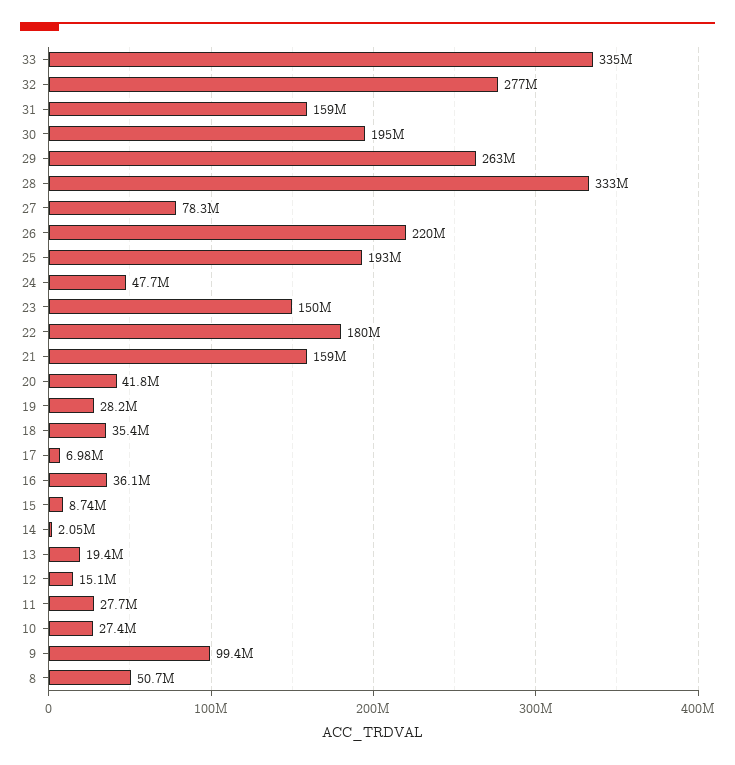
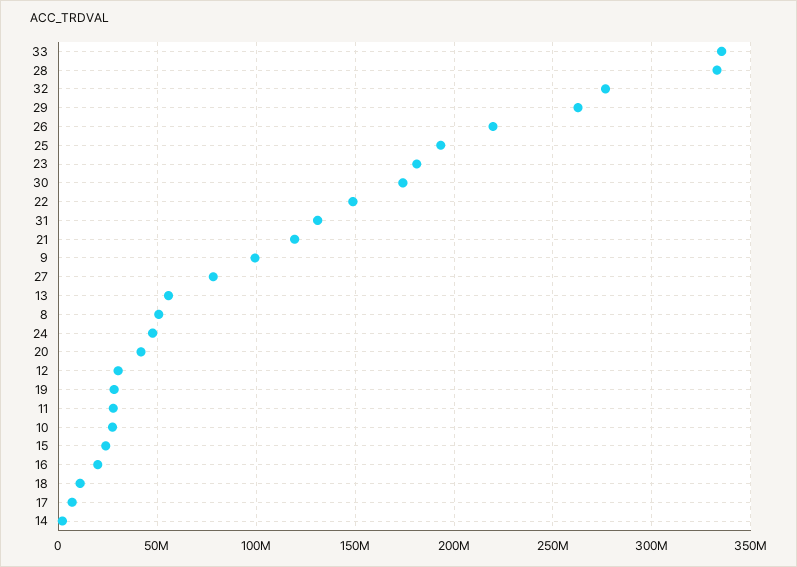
31: 159000000 -> 130000000
30: 195000000 -> 175000000
23: 150000000 -> 180000000
22: 180000000 -> 150000000
21: 159000000 -> 120000000
18: 35400000 -> 10000000
16: 36100000 -> 20000000
15: 8740000 -> 25000000
13: 19400000 -> 55000000
12: 15100000 -> 30000000

